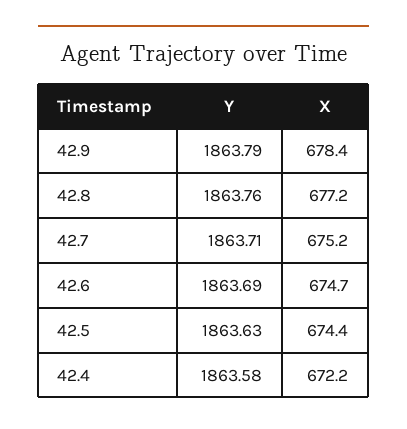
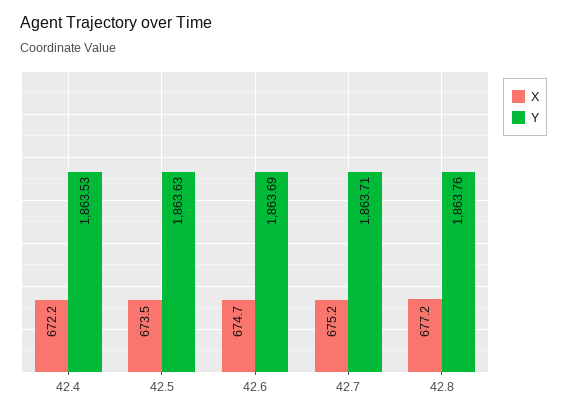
Y, 42.9: 1863.79 -> none
X, 42.9: 678.4 -> none
X, 42.5: 674.4 -> 673.5
Y, 42.4: 1863.58 -> 1863.53

